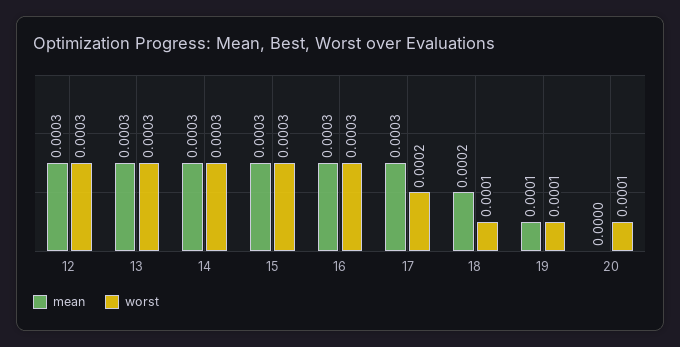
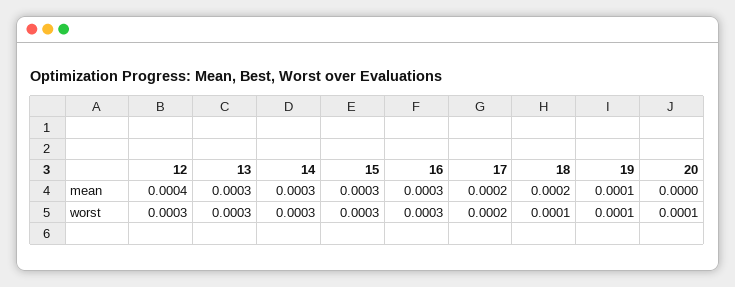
mean, 12: 0.0003 -> 0.0004
mean, 17: 0.0003 -> 0.0002

